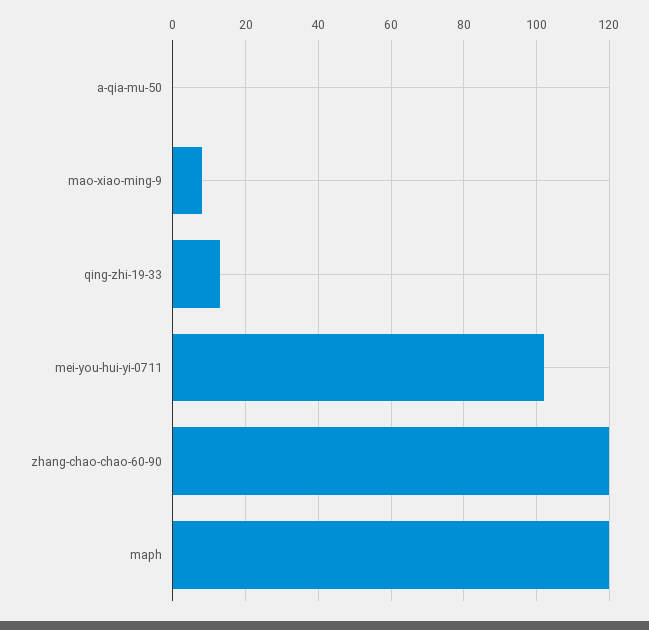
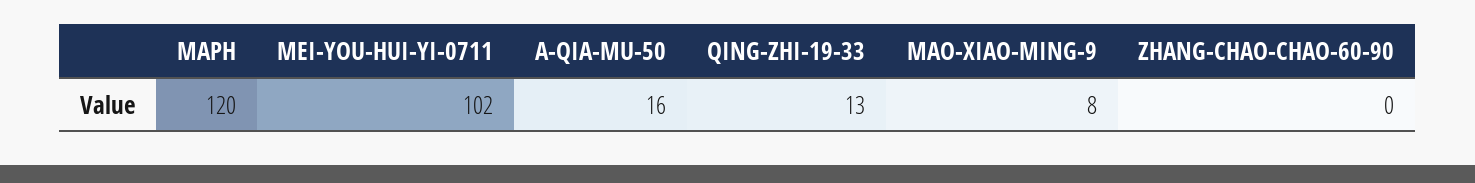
a-qia-mu-50: 0 -> 16
zhang-chao-chao-60-90: 120 -> 0

